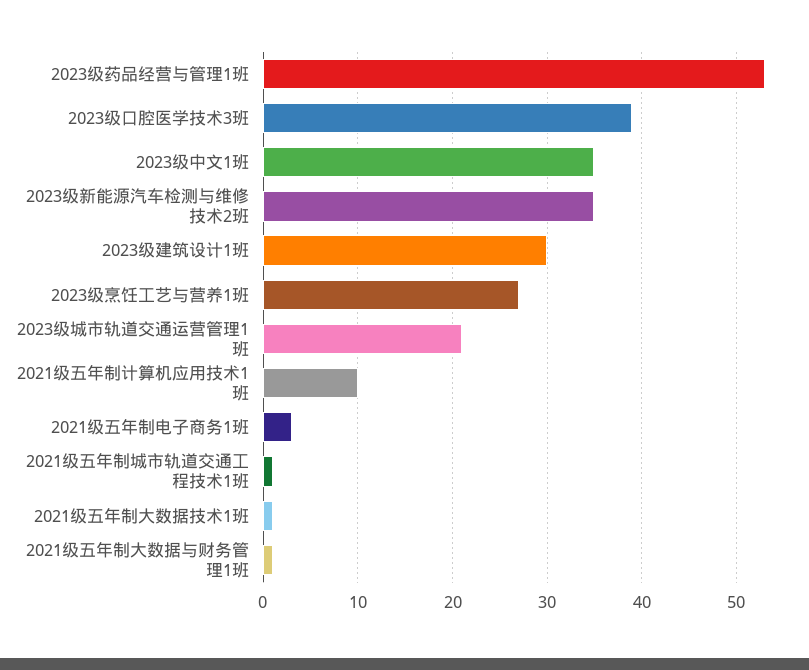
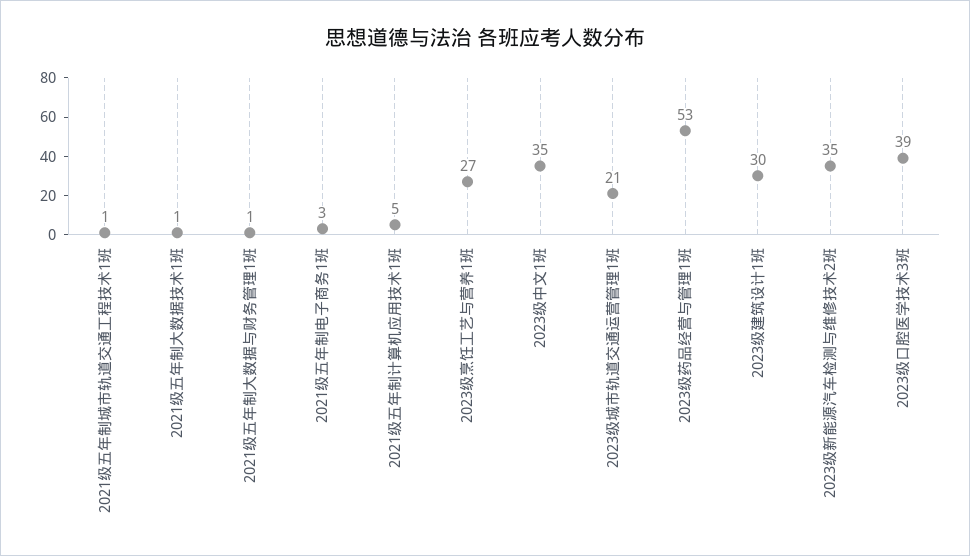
2021级五年制计算机应用技术1班: 10 -> 5

